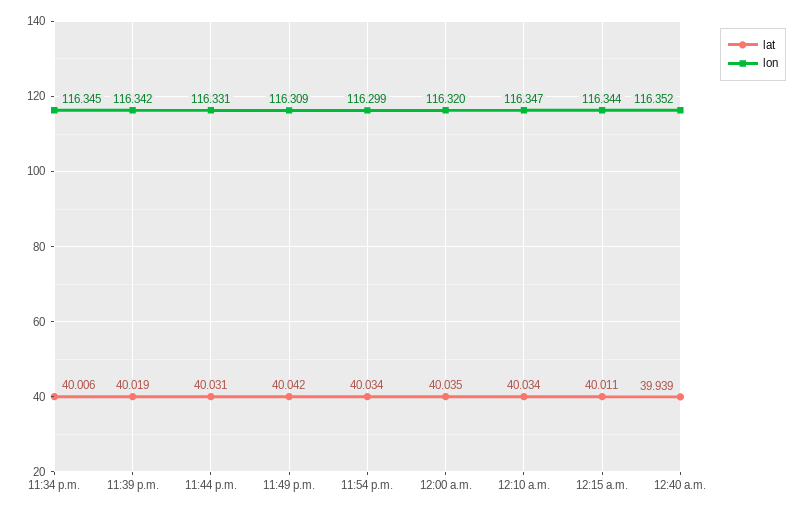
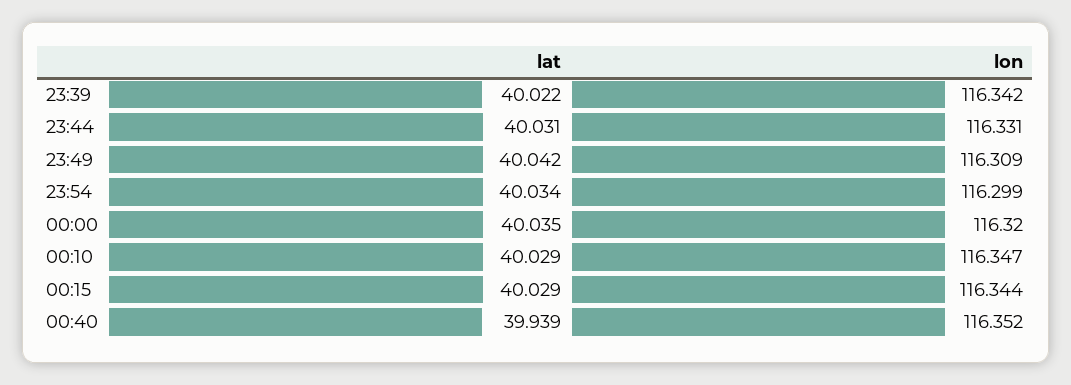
lat, 11:34 p.m.: 40.006 -> none
lon, 11:34 p.m.: 116.345 -> none
lat, 11:39 p.m.: 40.019 -> 40.022
lat, 12:10 a.m.: 40.034 -> 40.029
lat, 12:15 a.m.: 40.011 -> 40.029

